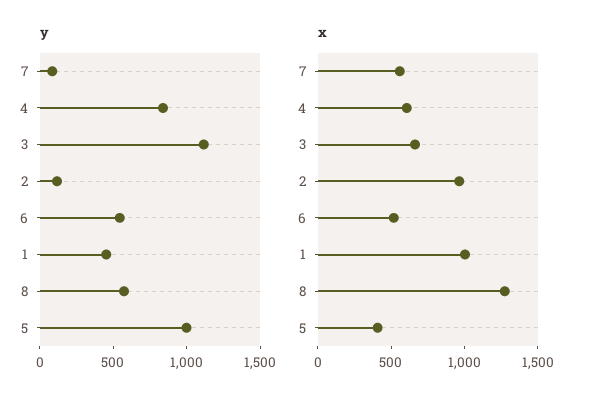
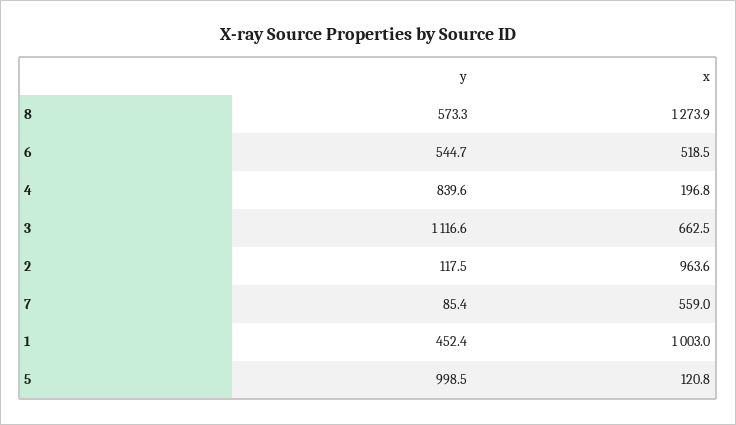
x, 4: 600 -> 196.8
x, 5: 400 -> 120.8

